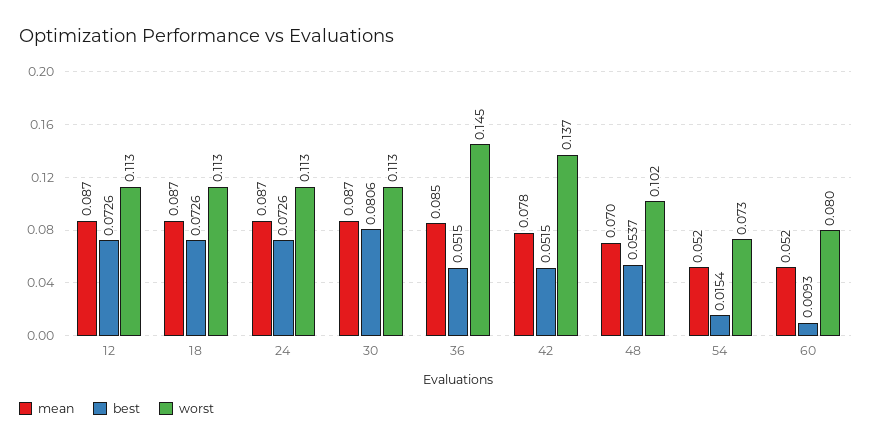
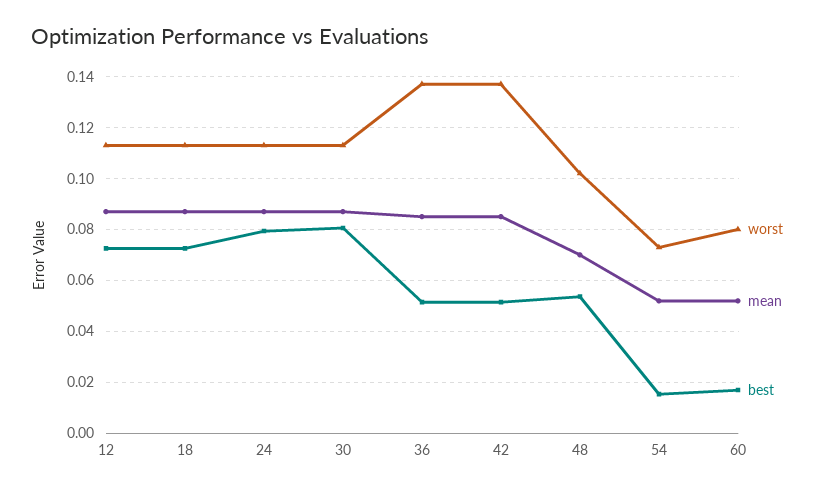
best, 24: 0.0726 -> 0.08
worst, 36: 0.145 -> 0.1375
mean, 42: 0.078 -> 0.085
best, 60: 0.0093 -> 0.0175

